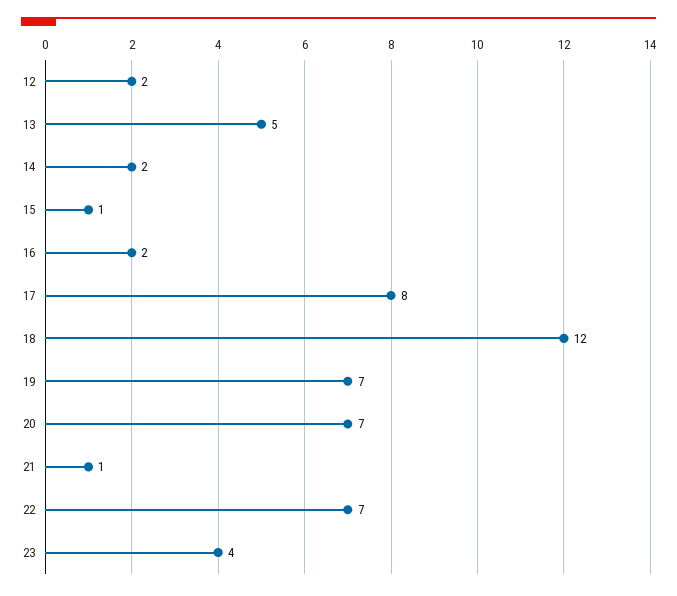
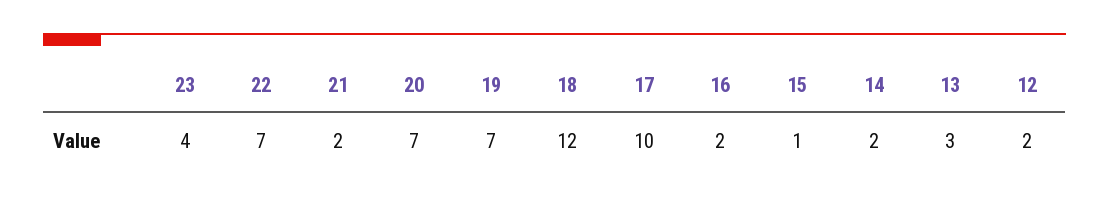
13: 5 -> 3
17: 8 -> 10
21: 1 -> 2

